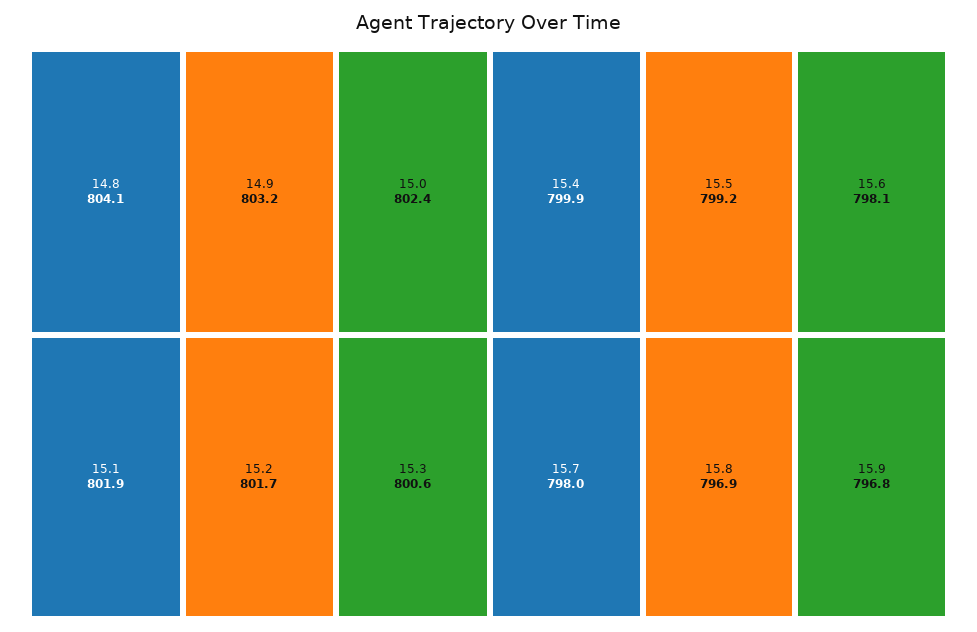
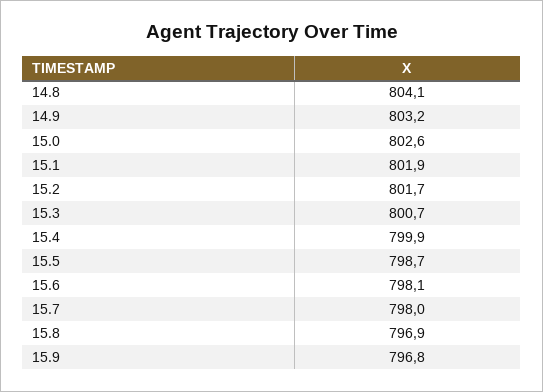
15.0: 802.4 -> 802.6
15.3: 800.6 -> 800.7
15.5: 799.2 -> 798.7

